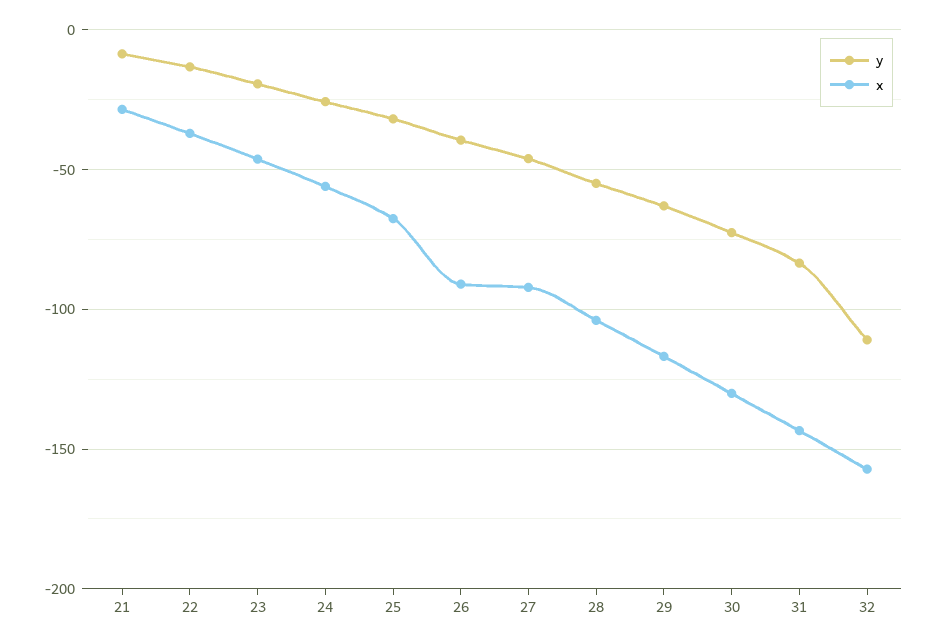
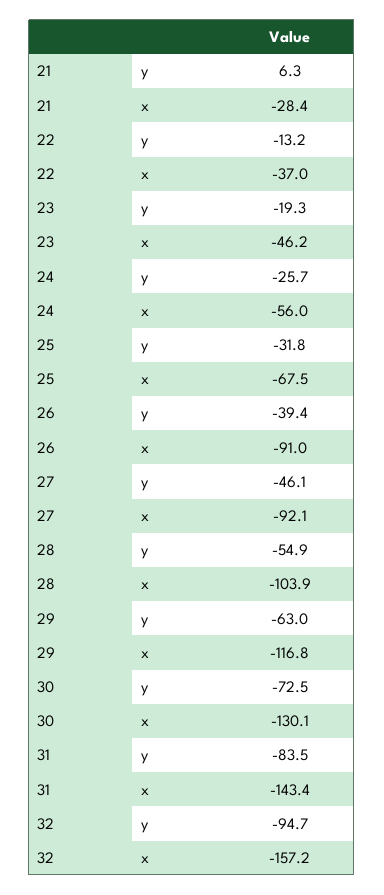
y, 21: -10 -> 6.3
y, 32: -110 -> -94.7

